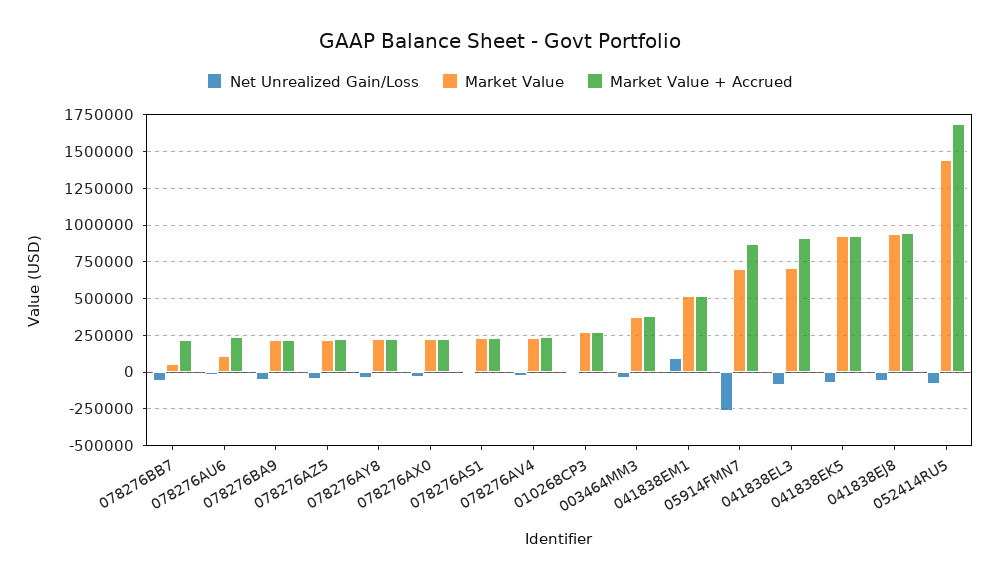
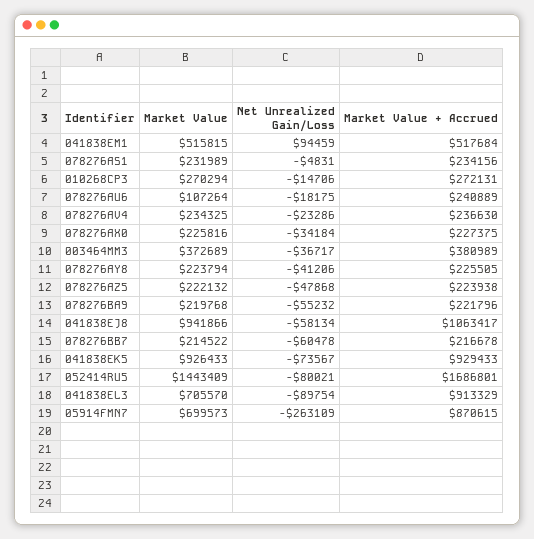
Market Value, 078276BB7: 50000 -> 214522
Market Value + Accrued, 041838EJ8: 950000 -> 1063417

